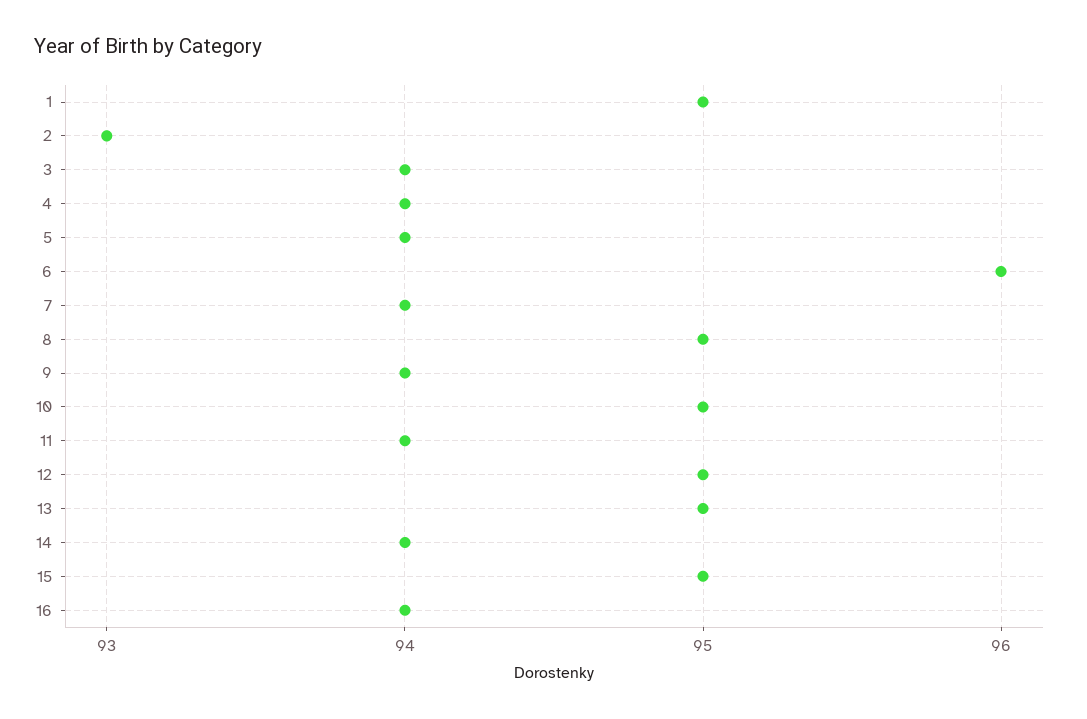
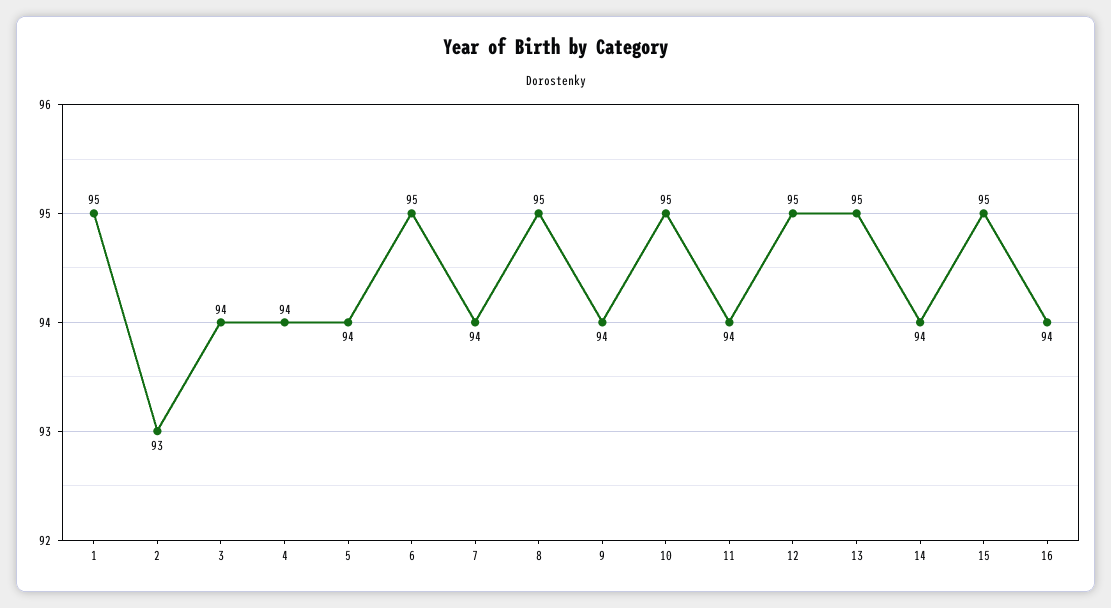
6: 96 -> 95

